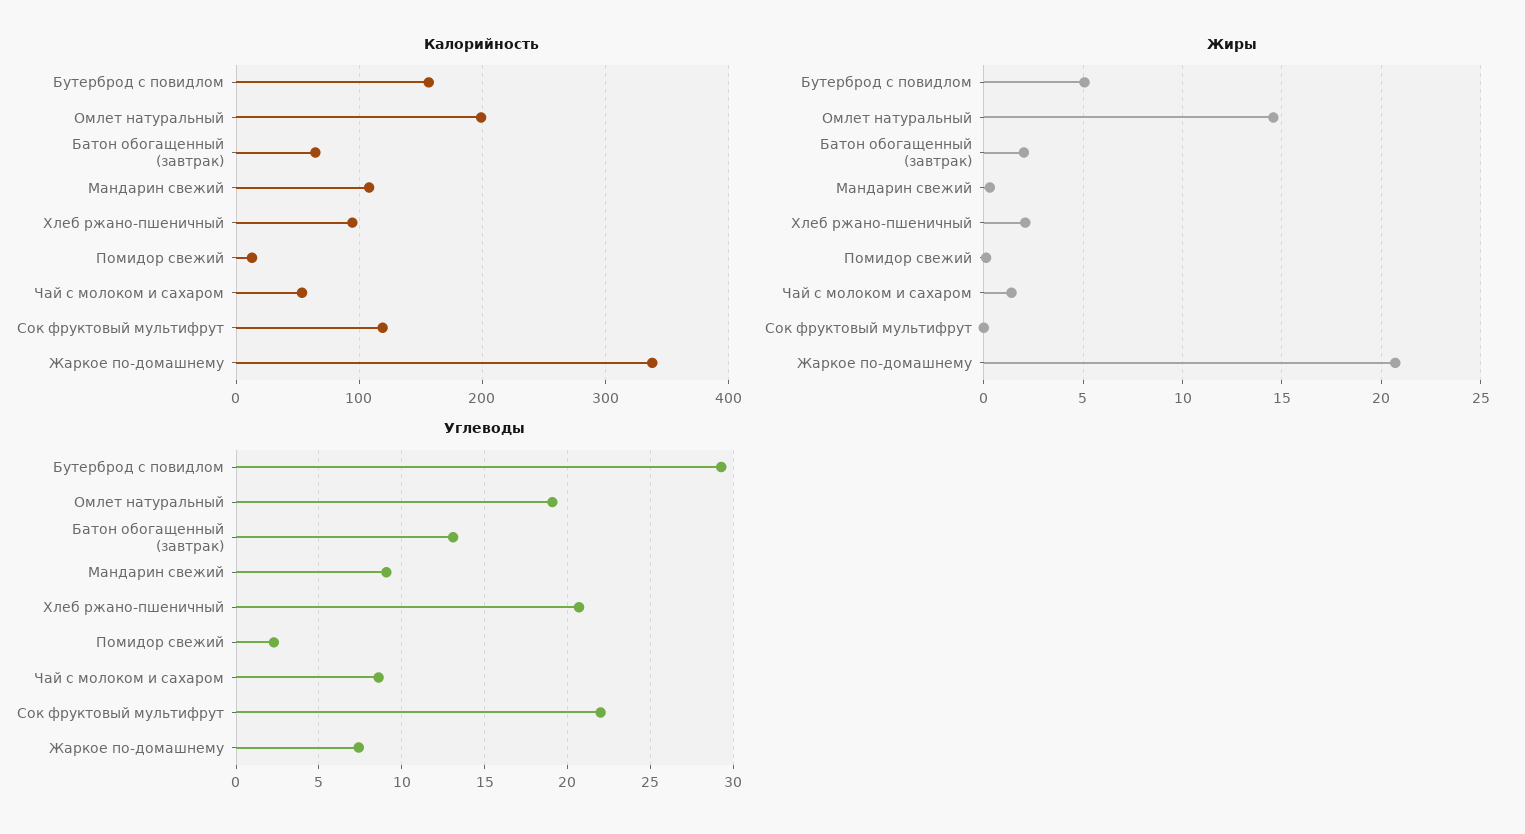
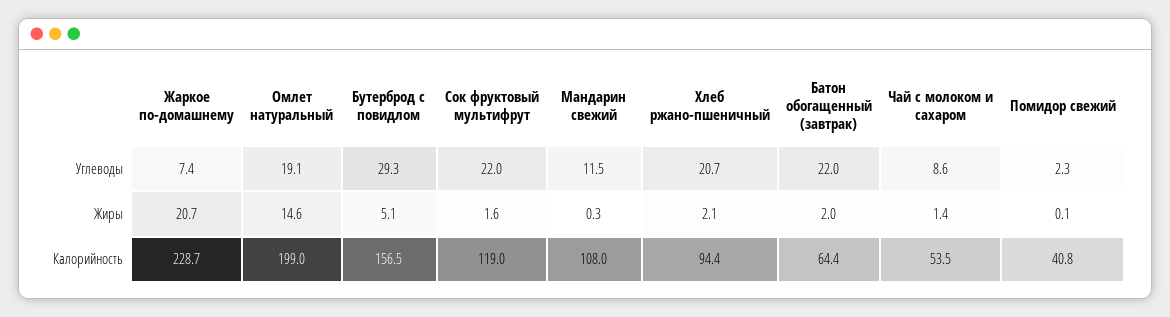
Калорийность, Помидор свежий: 10 -> 40.8
Калорийность, Жаркое по-домашнему: 340 -> 228.7
Жиры, Сок фруктовый мультифрут: 0 -> 1.6
Углеводы, Батон обогащенный (завтрак): 13 -> 22
Углеводы, Мандарин свежий: 9 -> 11.5

